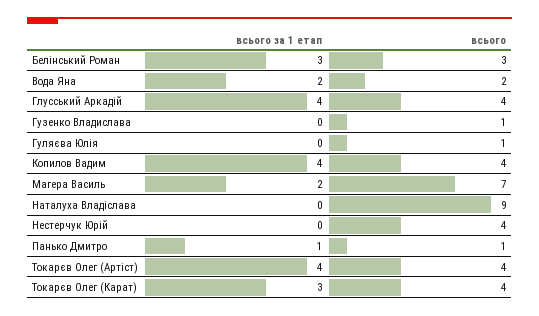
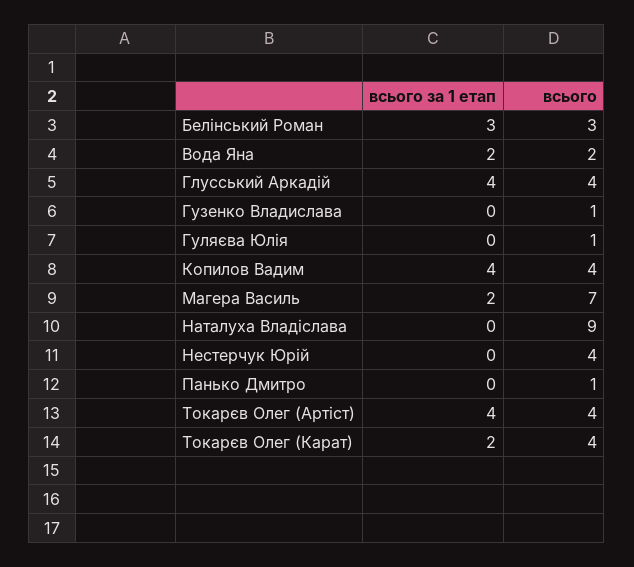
всього за 1 етап, Панько Дмитро: 1 -> 0
всього за 1 етап, Токарєв Олег (Карат): 3 -> 2

